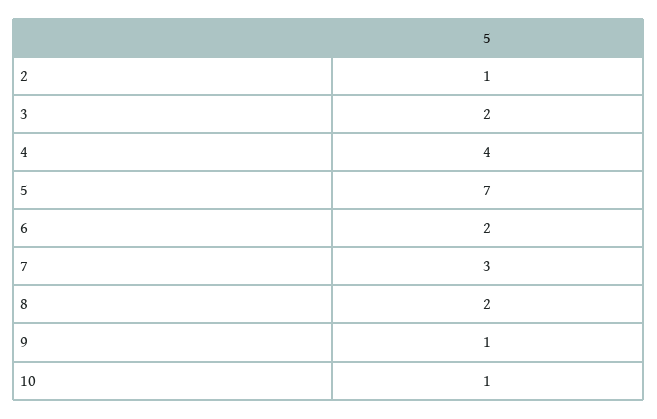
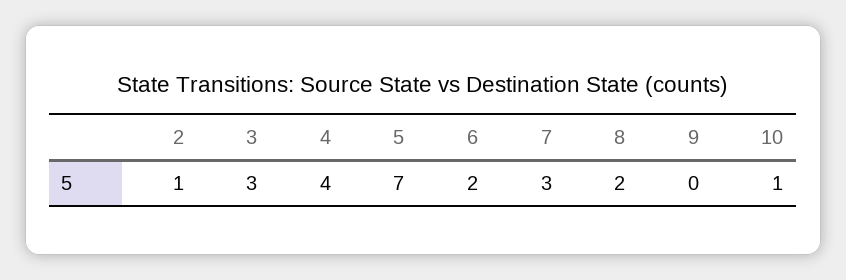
3: 2 -> 3
9: 1 -> 0

